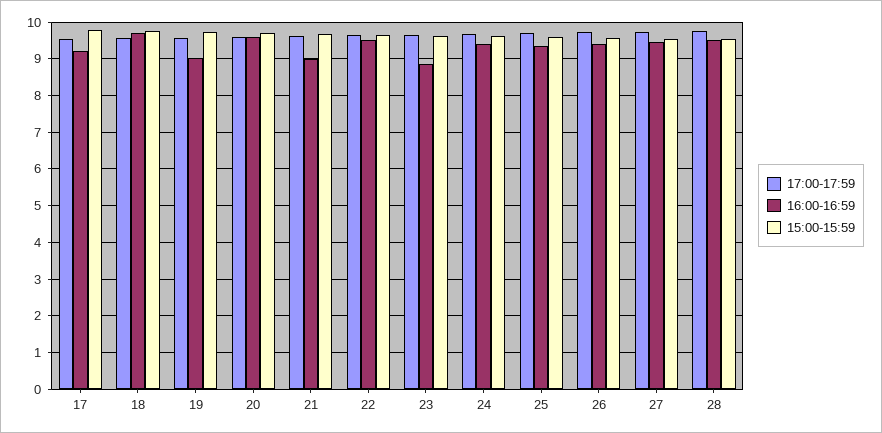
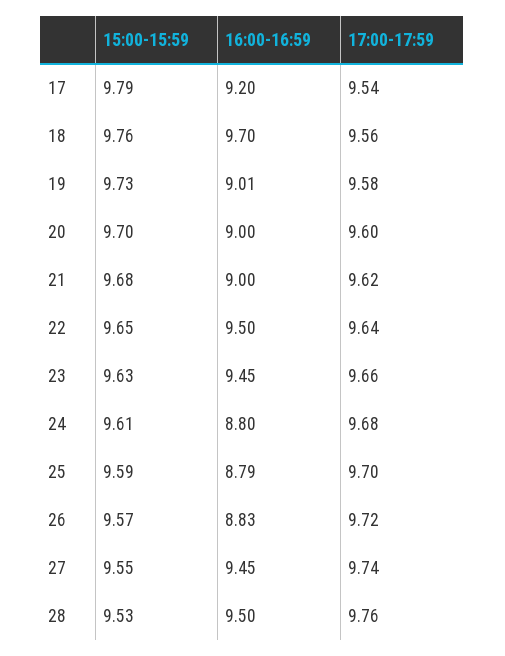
16:00-16:59, 20: 9.6 -> 9
16:00-16:59, 23: 8.8 -> 9.45
16:00-16:59, 24: 9.4 -> 8.8
16:00-16:59, 25: 9.4 -> 8.79
16:00-16:59, 26: 9.4 -> 8.83

